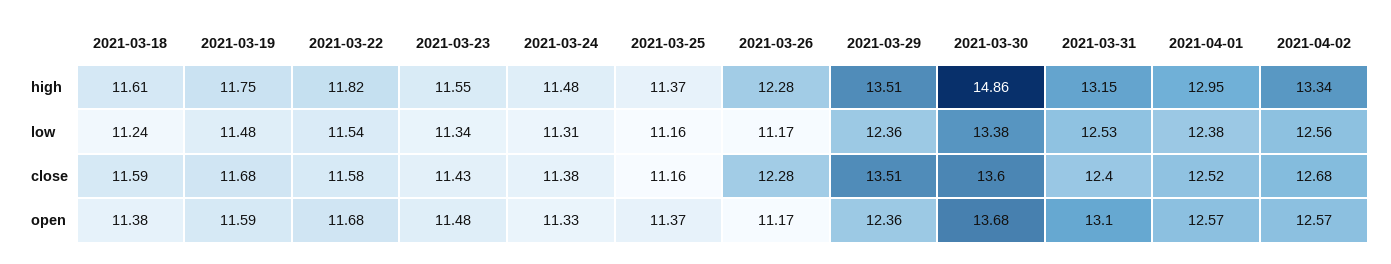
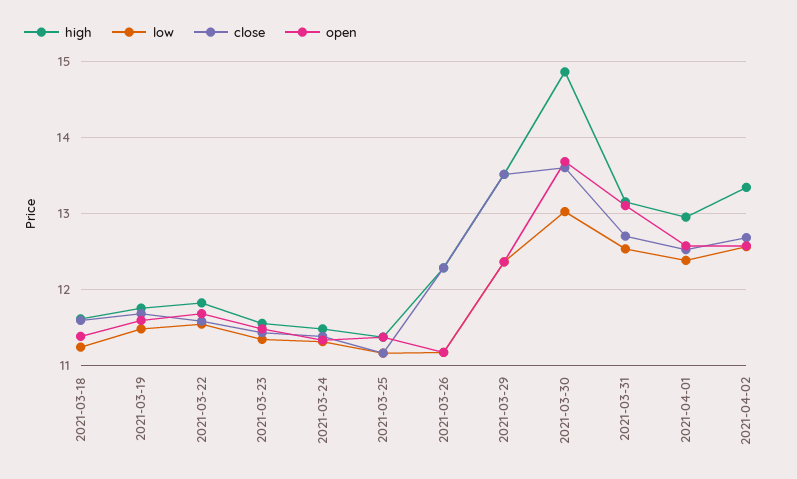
low, 2021-03-30: 13.38 -> 13
close, 2021-03-31: 12.4 -> 12.7

